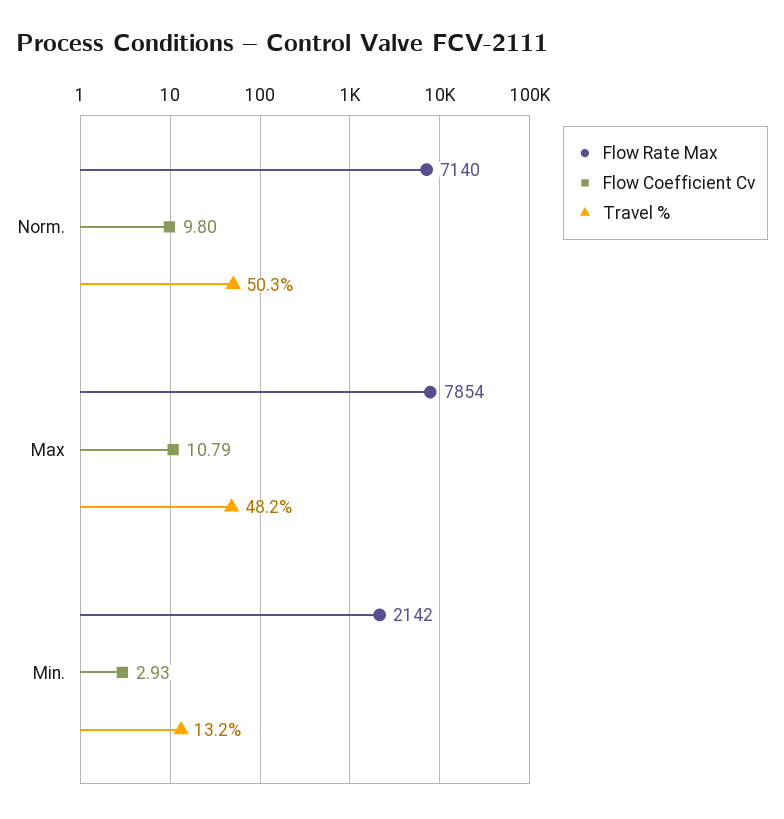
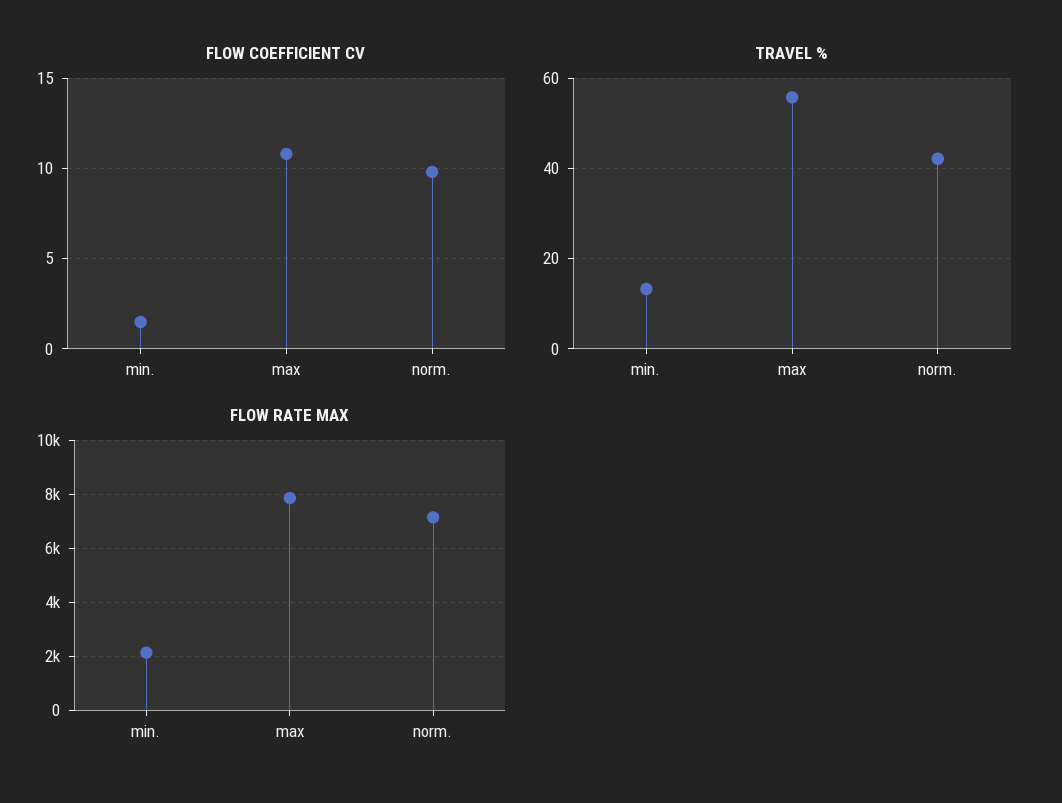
Travel %, Norm.: 50.3 -> 42
Travel %, Max: 48.2 -> 56
Flow Coefficient Cv, Min.: 2.93 -> 1.5

